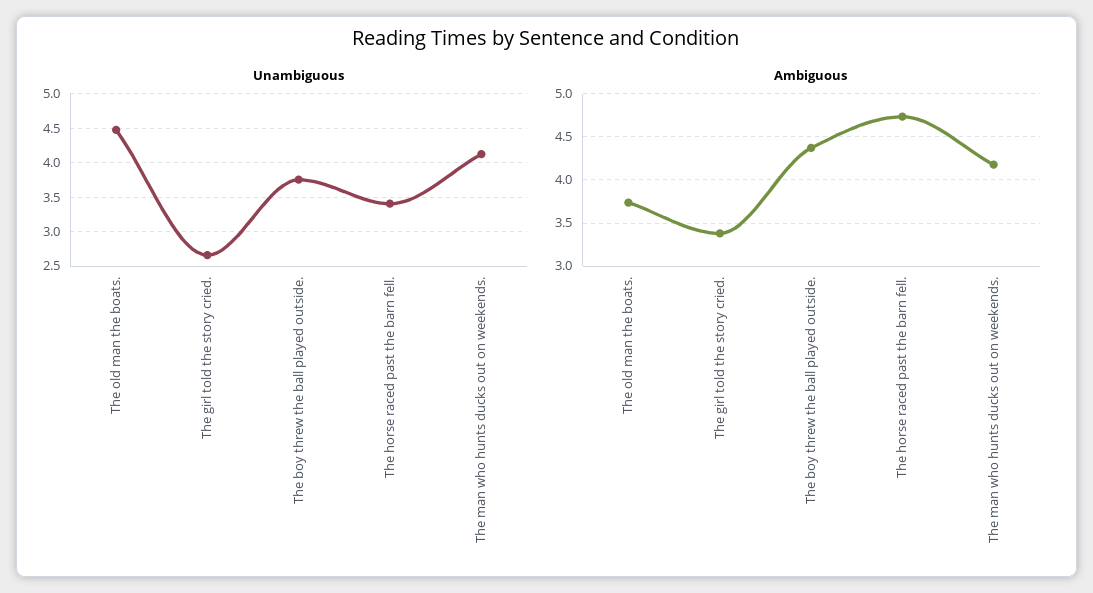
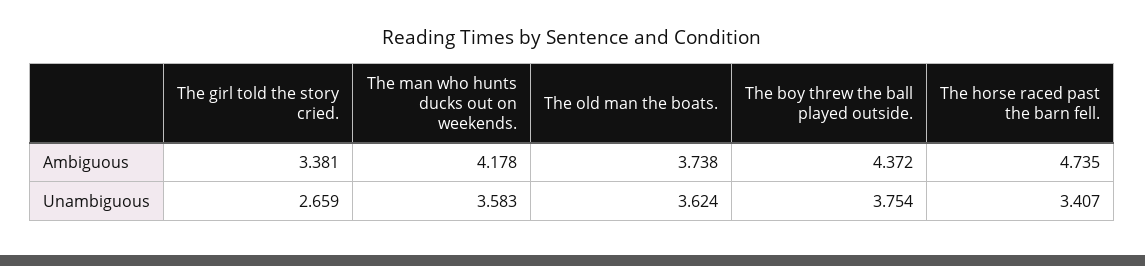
Unambiguous, The old man the boats.: 4.5 -> 3.624
Unambiguous, The man who hunts ducks out on weekends.: 4.1 -> 3.583

